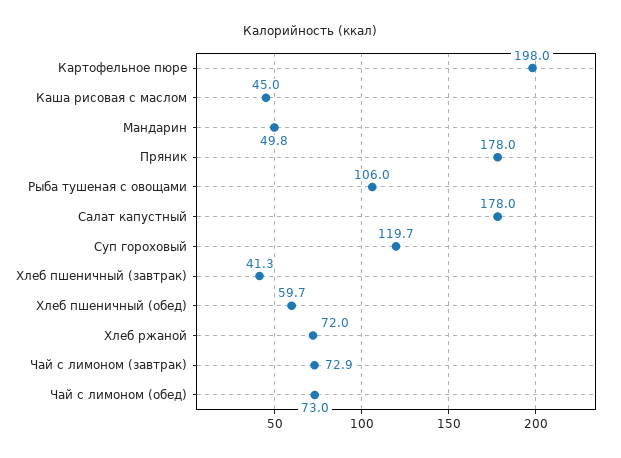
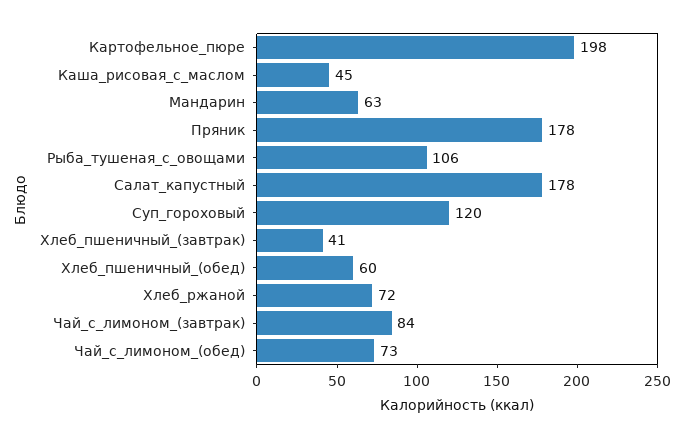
Мандарин: 49.8 -> 63
Чай с лимоном (завтрак): 72.9 -> 84

